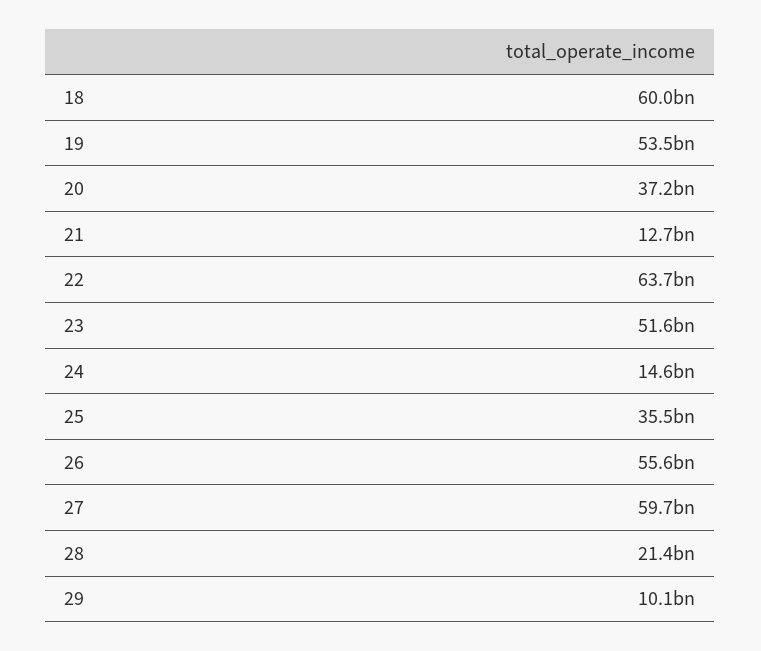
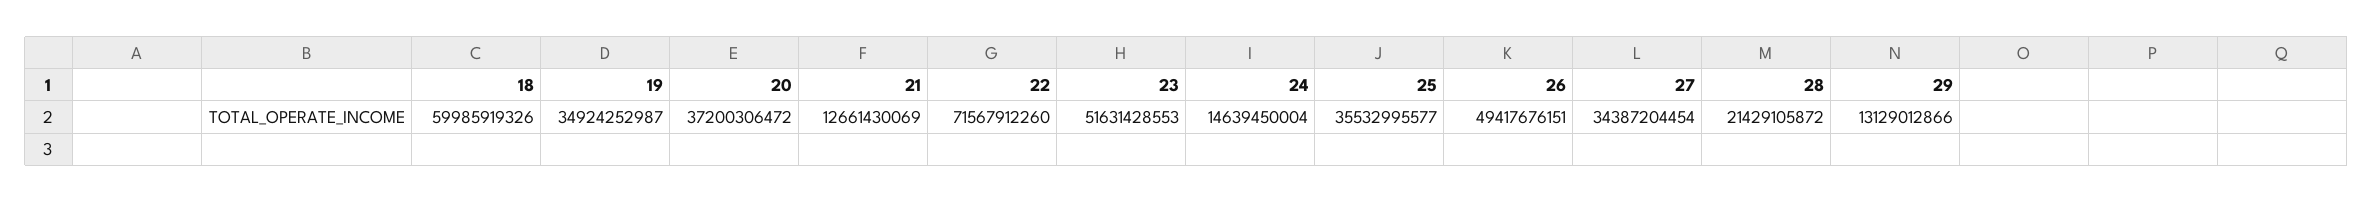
19: 53500000000 -> 34924252987
22: 63700000000 -> 71567912260
26: 55600000000 -> 49417676151
27: 59700000000 -> 34387204454
29: 10100000000 -> 13129012866

